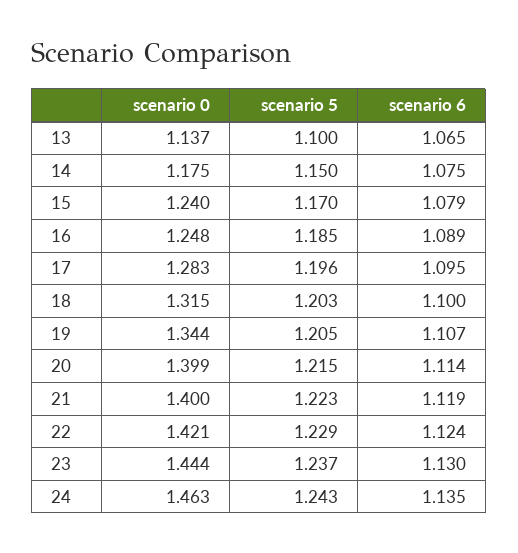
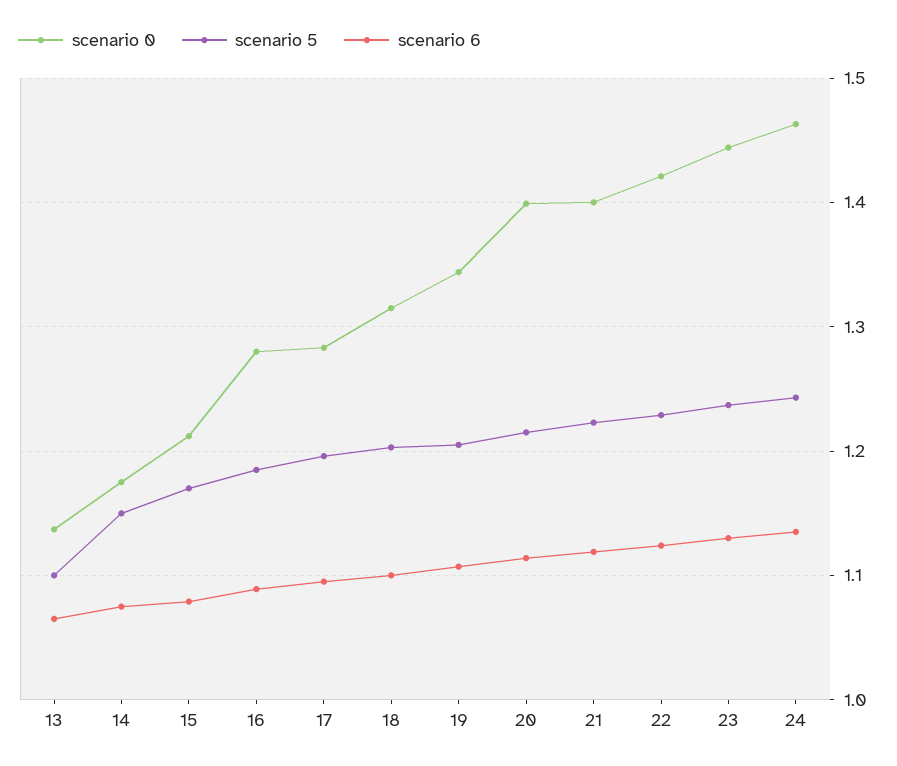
scenario 0, 15: 1.24 -> 1.21
scenario 0, 16: 1.248 -> 1.28

